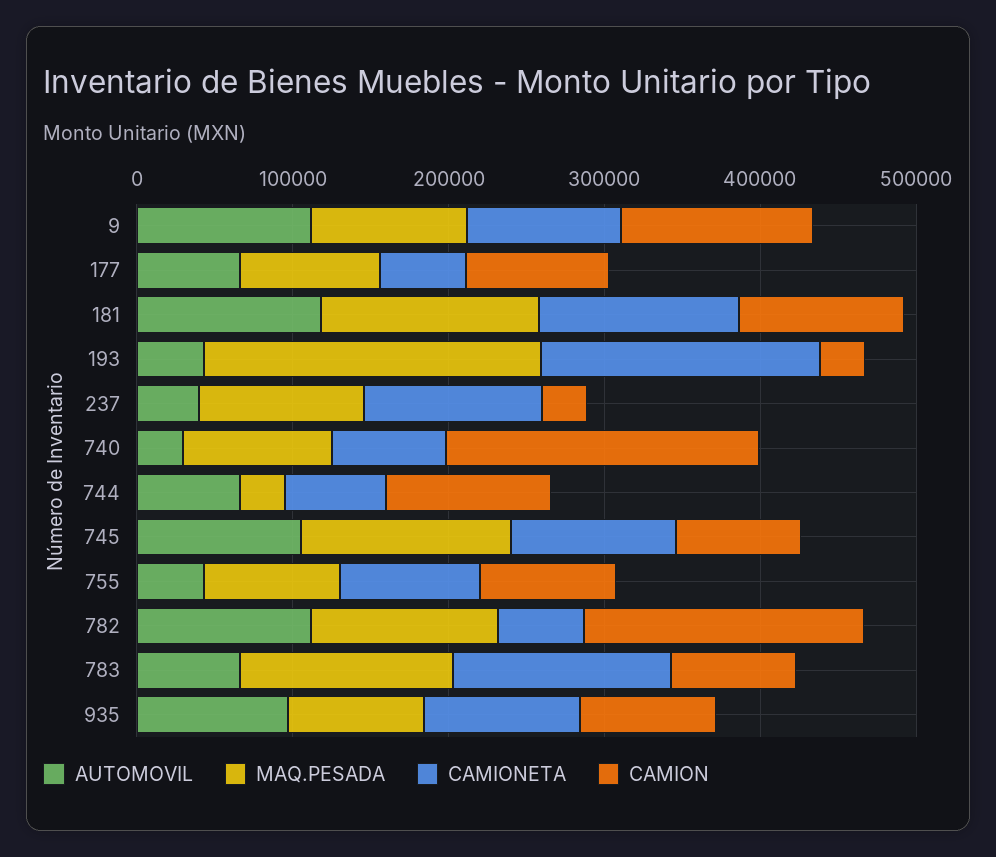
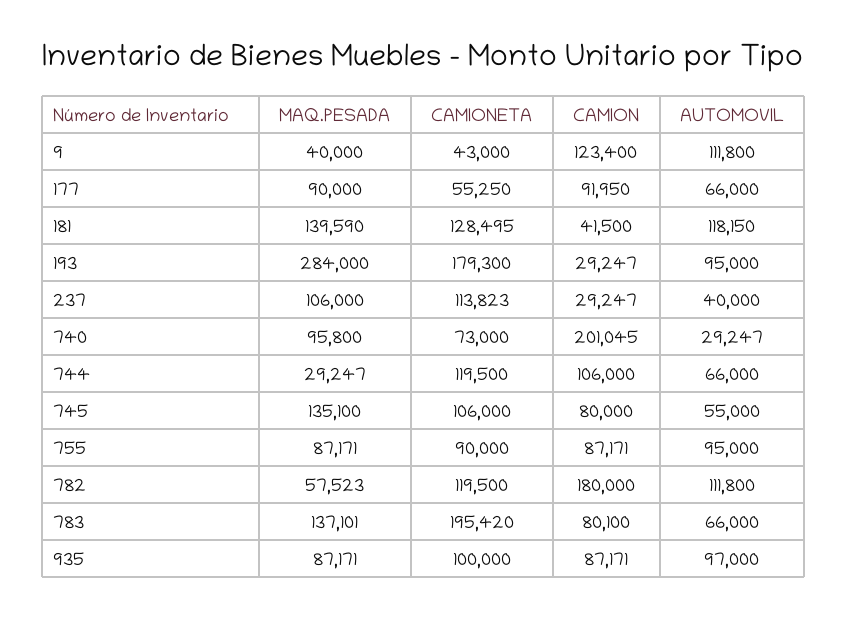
MAQ.PESADA, 9: 100000 -> 40000
CAMIONETA, 9: 100000 -> 43000
CAMION, 181: 100000 -> 41500
AUTOMOVIL, 193: 40000 -> 95000
MAQ.PESADA, 193: 220000 -> 284000
CAMIONETA, 744: 60000 -> 119500
AUTOMOVIL, 745: 100000 -> 55000
AUTOMOVIL, 755: 40000 -> 95000
MAQ.PESADA, 782: 120000 -> 57523
CAMIONETA, 782: 60000 -> 119500
CAMIONETA, 783: 140000 -> 195420

